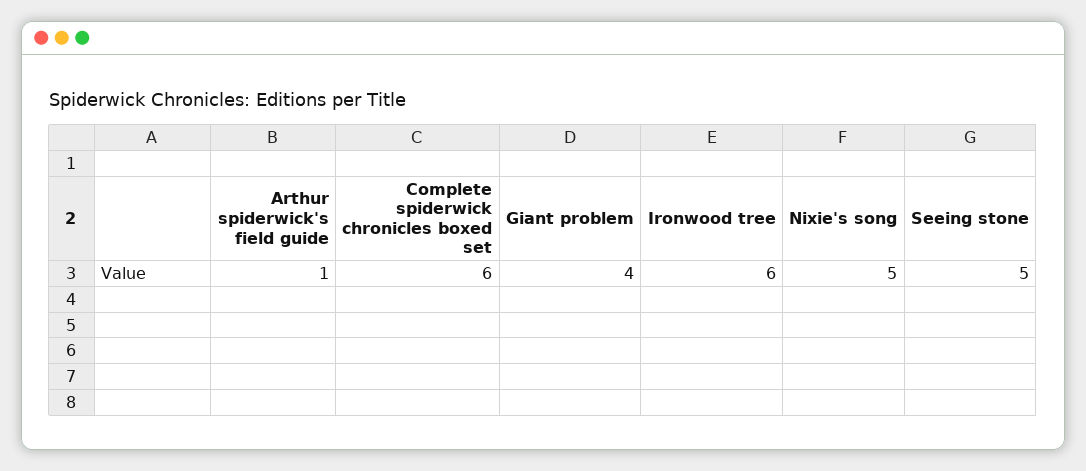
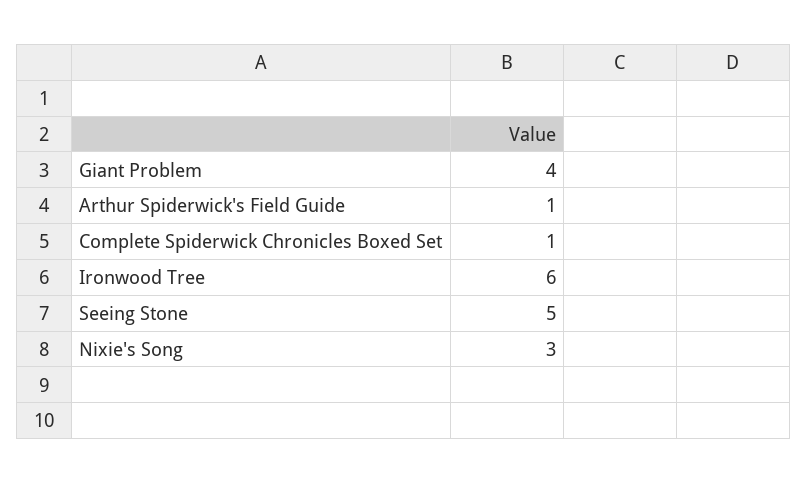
Complete spiderwick chronicles boxed set: 6 -> 1
Nixie's song: 5 -> 3

